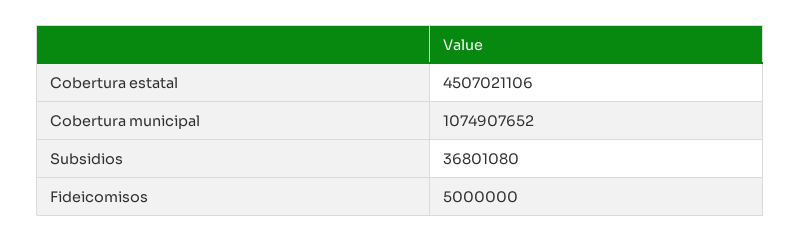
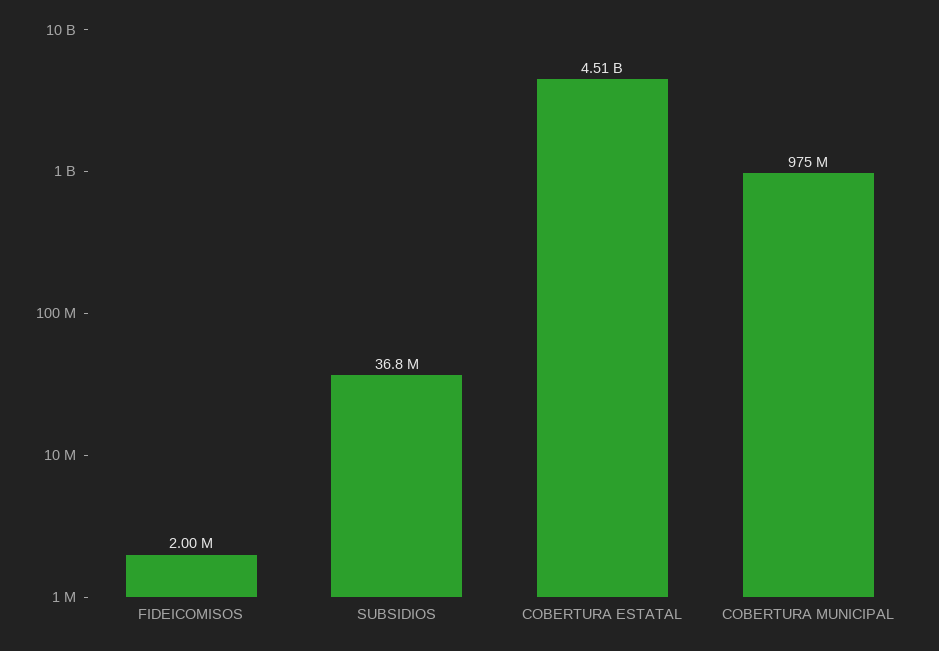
Cobertura municipal: 1074907652 -> 975000000
Fideicomisos: 5000000 -> 2000000

